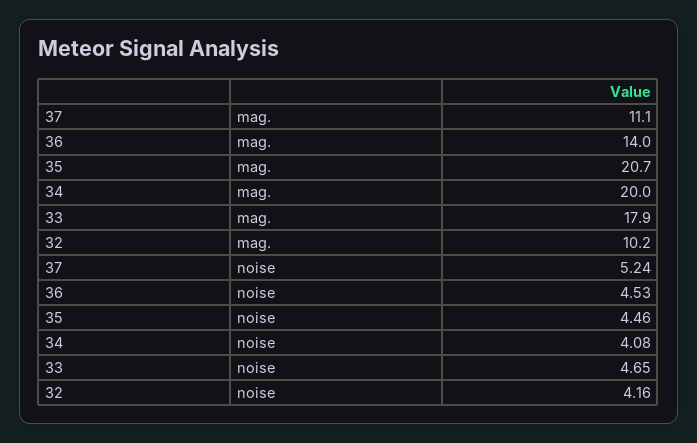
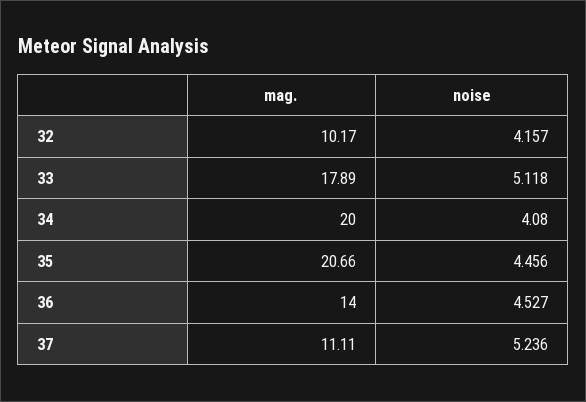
33, noise: 4.65 -> 5.118

